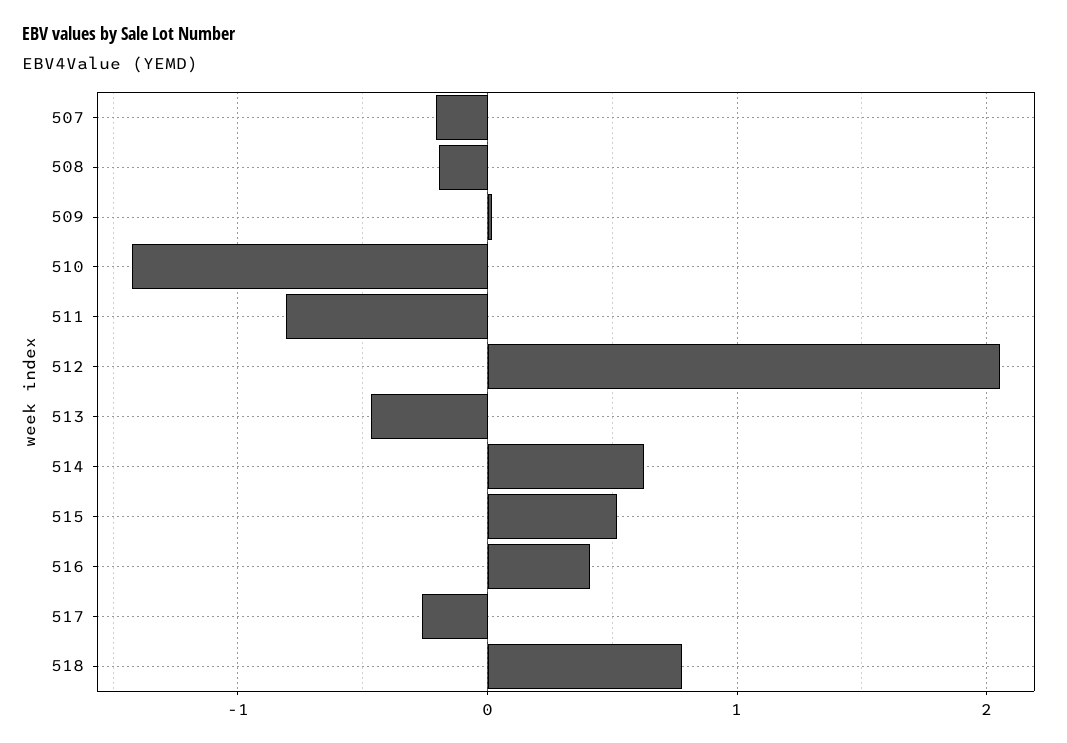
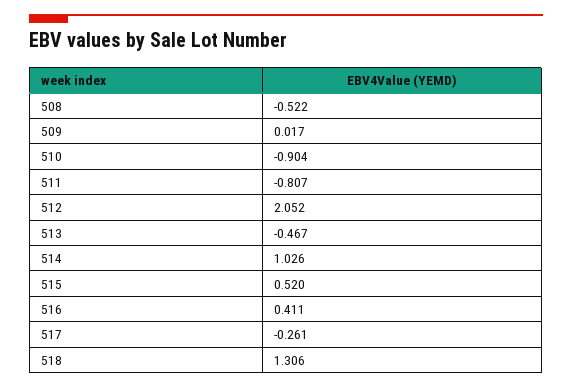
507: -0.2 -> none
508: -0.2 -> -0.522
510: -1.4 -> -0.904
514: 0.6 -> 1.026
518: 0.8 -> 1.306

